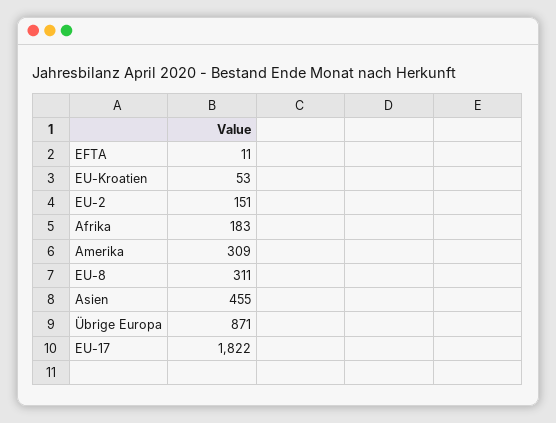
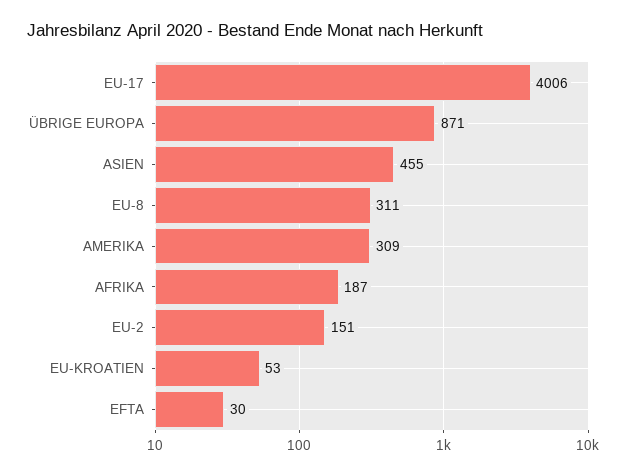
EFTA: 11 -> 30
Afrika: 183 -> 187
EU-17: 1822 -> 4006

